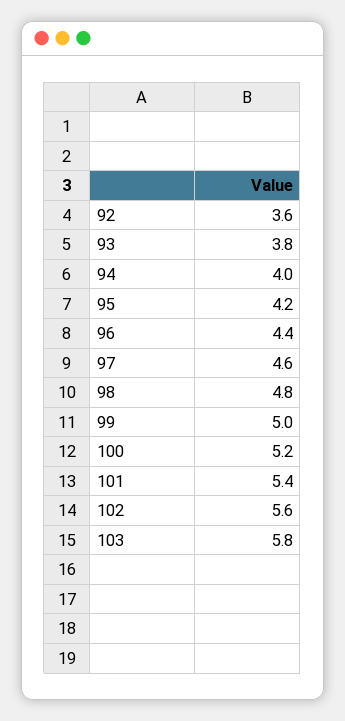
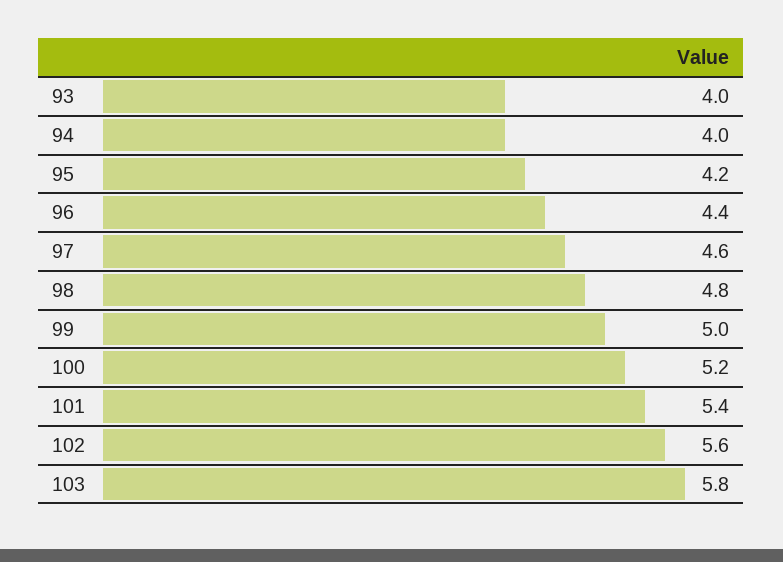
92: 3.6 -> none
93: 3.8 -> 4

